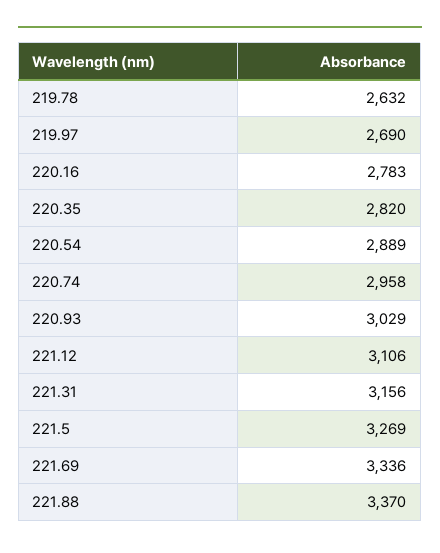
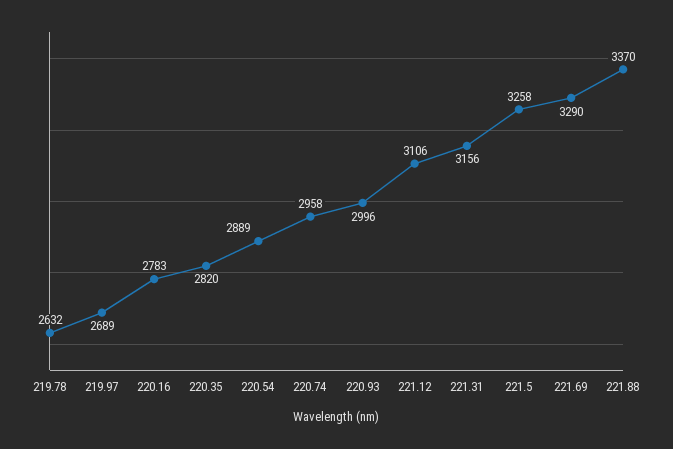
219.97: 2690 -> 2689
220.93: 3029 -> 2996
221.5: 3269 -> 3258
221.69: 3336 -> 3290

